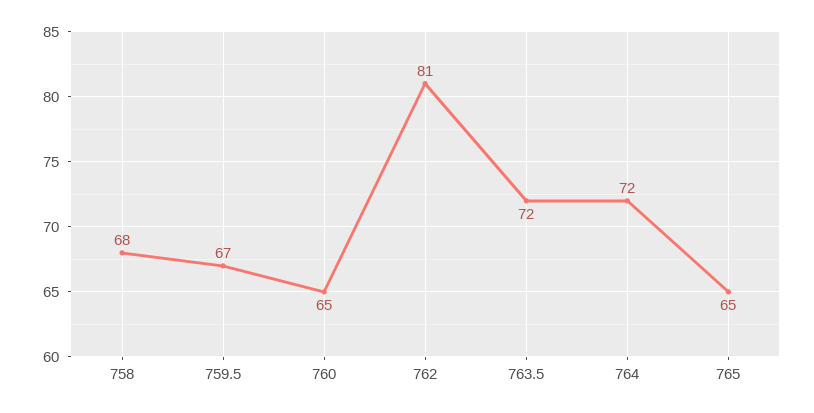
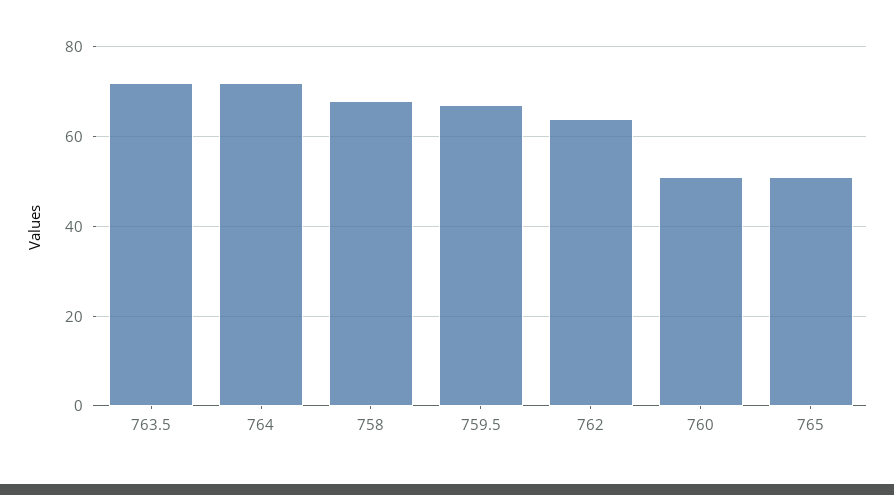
760: 65 -> 50
762: 81 -> 65
765: 65 -> 50

